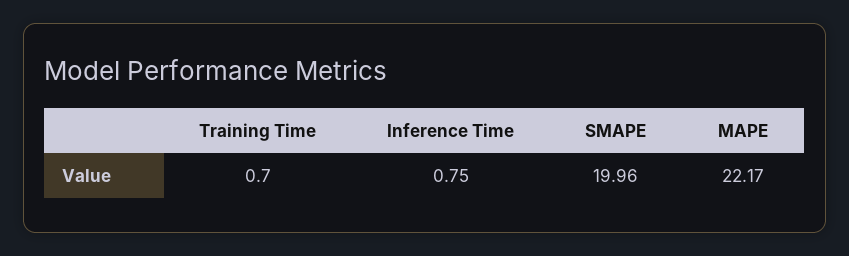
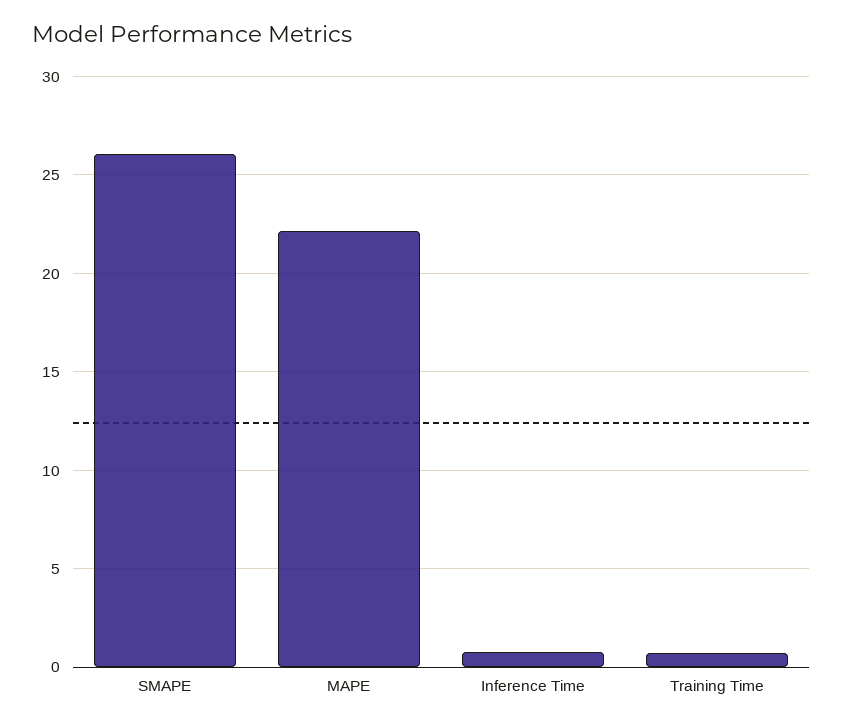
SMAPE: 19.96 -> 26

